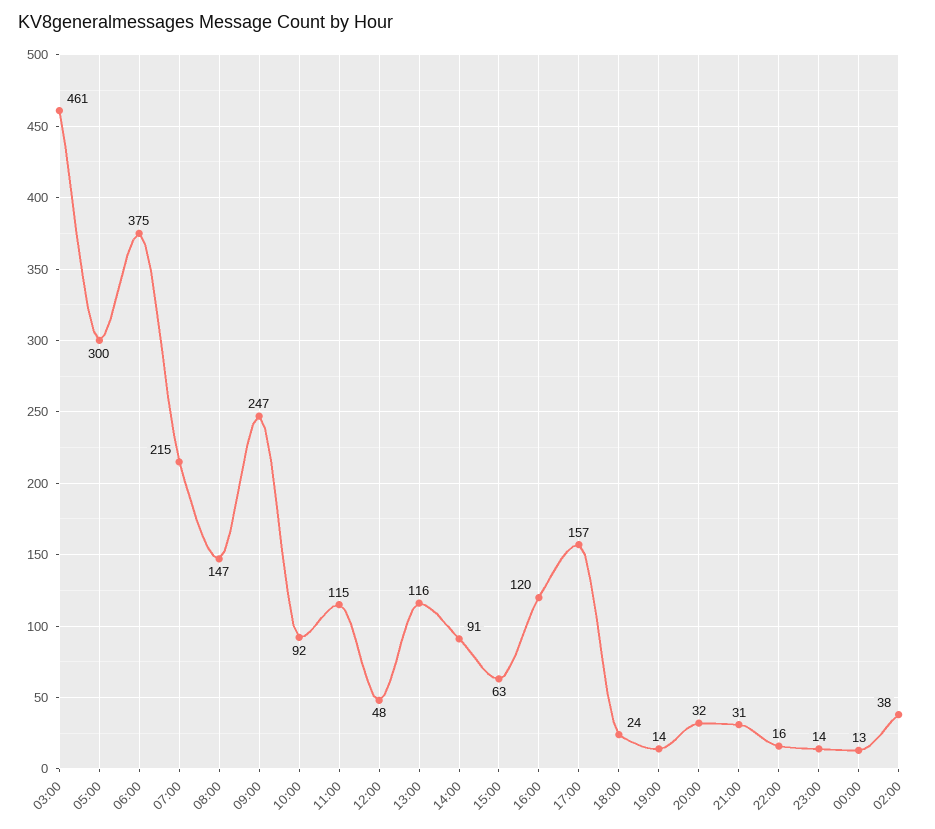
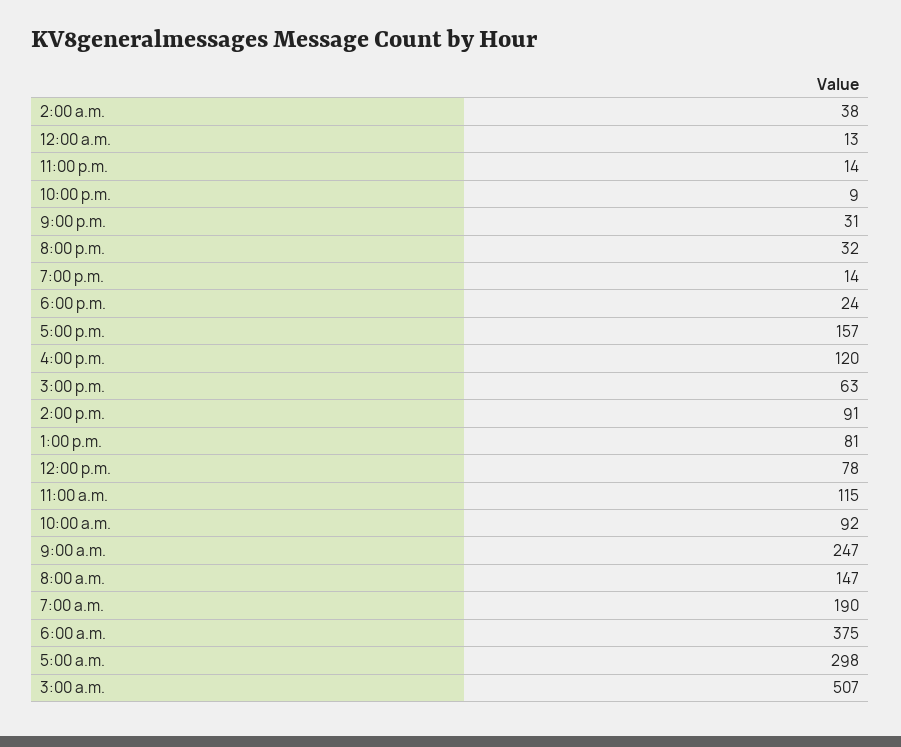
03:00: 461 -> 507
05:00: 300 -> 298
07:00: 215 -> 190
12:00: 48 -> 78
13:00: 116 -> 81
22:00: 16 -> 9

